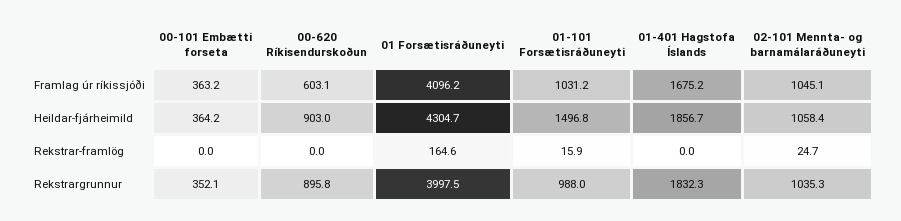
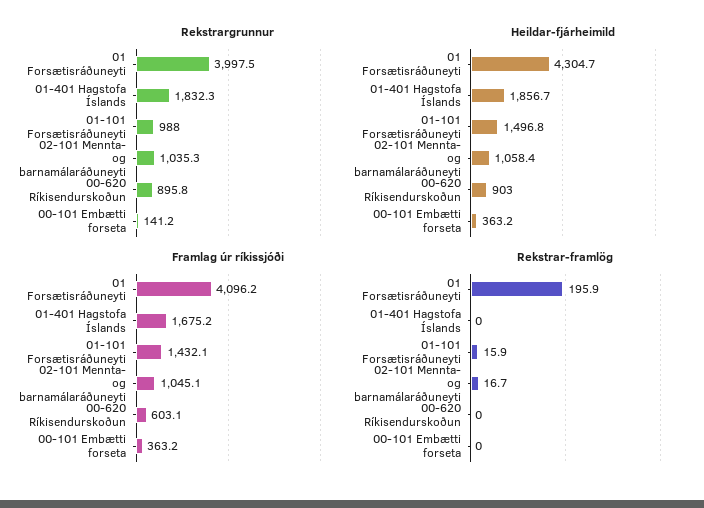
Framlag úr ríkissjóði, 01-101 Forsætisráðuneyti: 1031.2 -> 1432.1
Heildar-fjárheimild, 00-101 Embætti forseta: 364.2 -> 363.2
Rekstrar-framlög, 01 Forsætisráðuneyti: 164.6 -> 195.9
Rekstrar-framlög, 02-101 Mennta- og barnamálaráðuneyti: 24.7 -> 16.7
Rekstrargrunnur, 00-101 Embætti forseta: 352.1 -> 141.2

